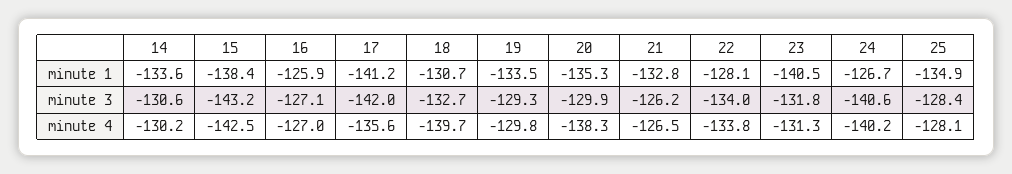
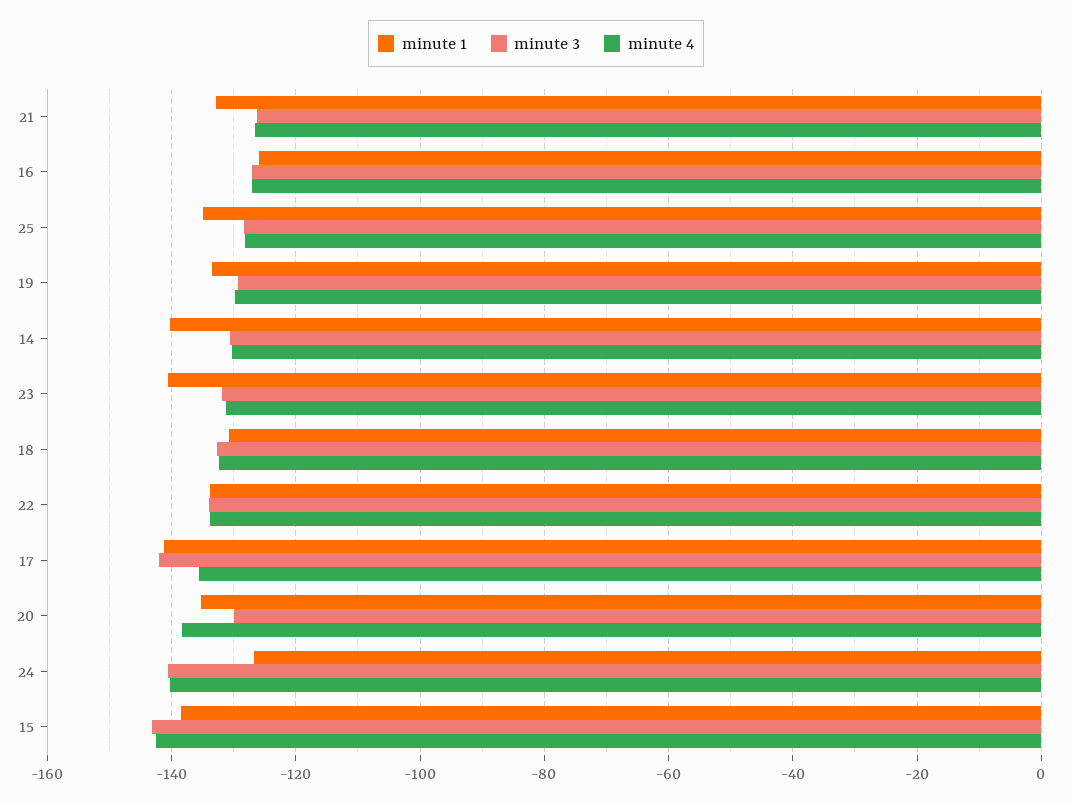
minute 1, 14: -133.6 -> -140
minute 1, 22: -128.1 -> -134
minute 4, 18: -139.7 -> -132

